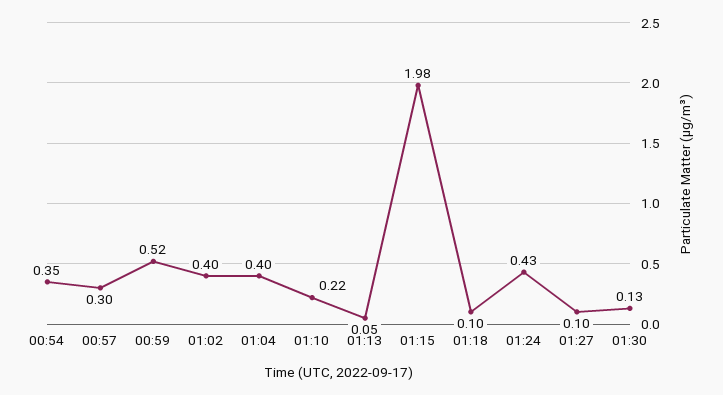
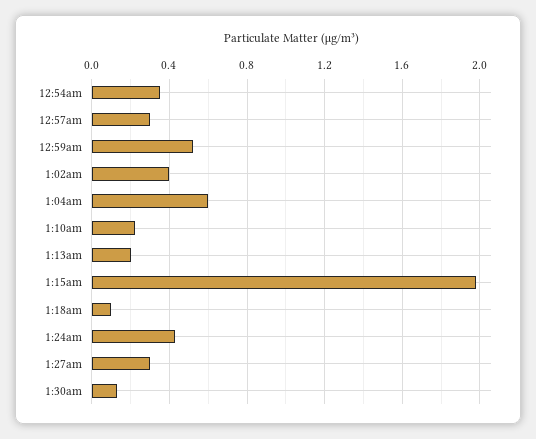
01:04: 0.4 -> 0.6
01:13: 0.05 -> 0.2
01:27: 0.1 -> 0.3

